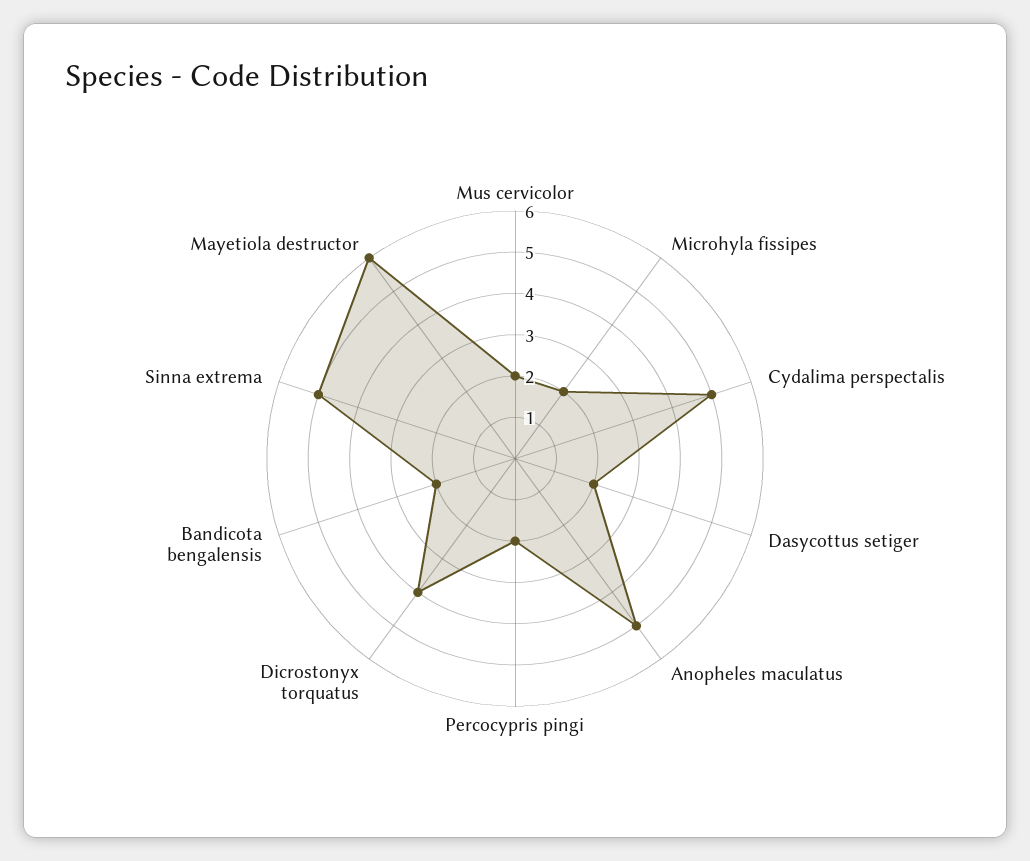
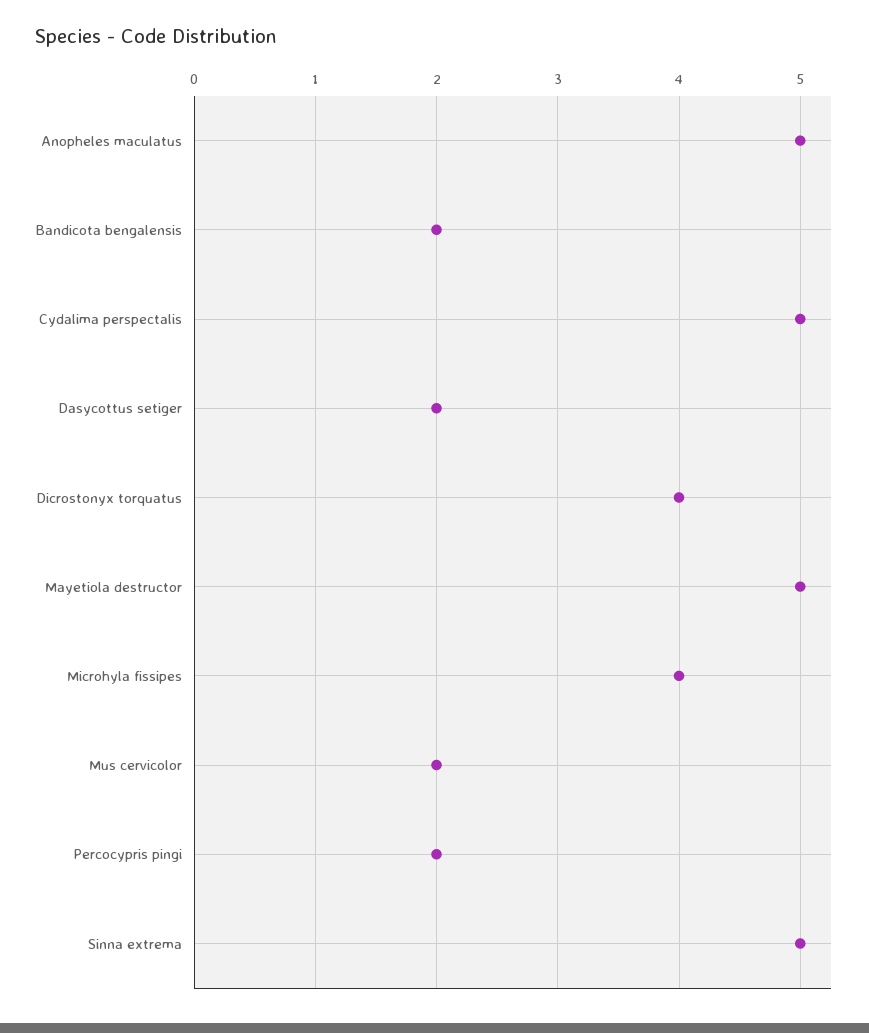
Microhyla fissipes: 2 -> 4
Mayetiola destructor: 6 -> 5

